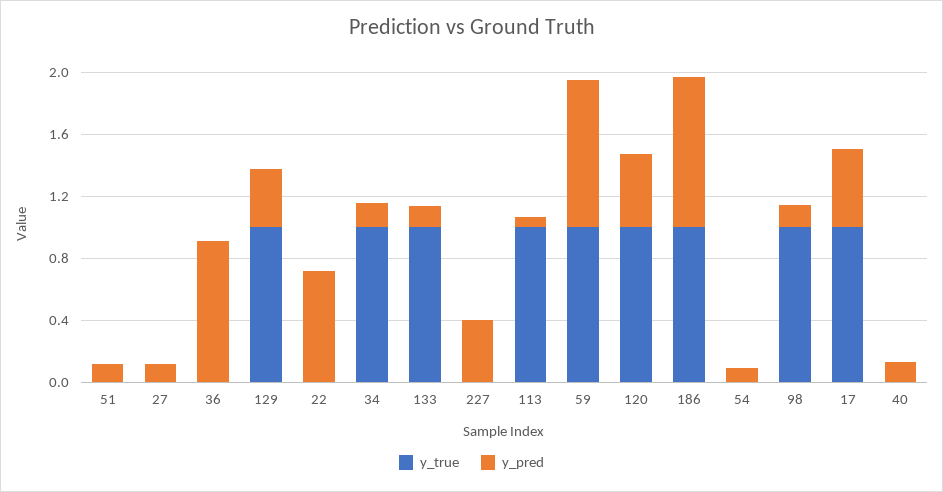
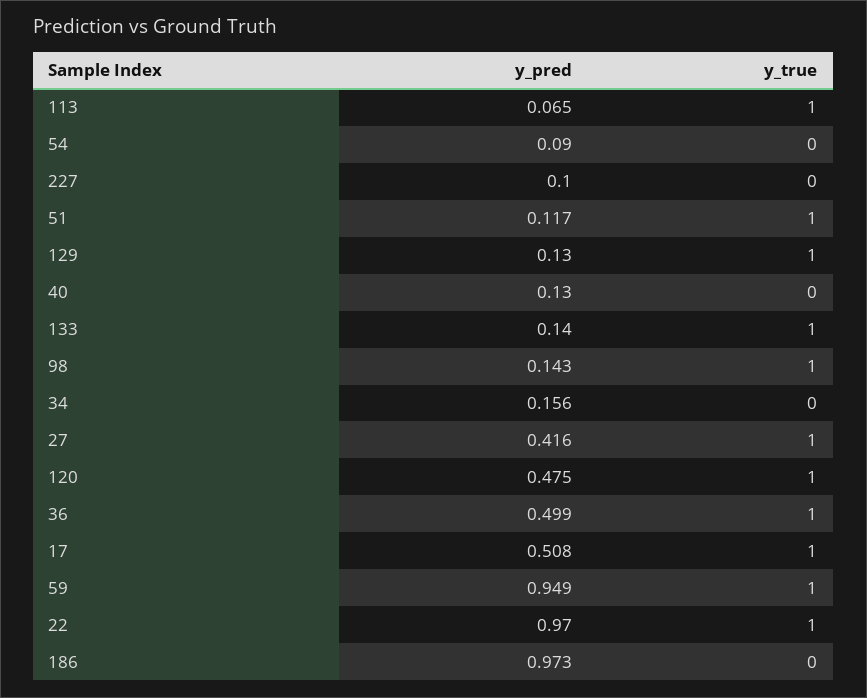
y_true, 51: 0 -> 1
y_true, 27: 0 -> 1
y_pred, 27: 0.1 -> 0.416
y_true, 36: 0 -> 1
y_pred, 36: 0.9 -> 0.499
y_pred, 129: 0.4 -> 0.13
y_true, 22: 0 -> 1
y_pred, 22: 0.7 -> 0.97
y_true, 34: 1 -> 0
y_pred, 227: 0.4 -> 0.1
y_true, 186: 1 -> 0

